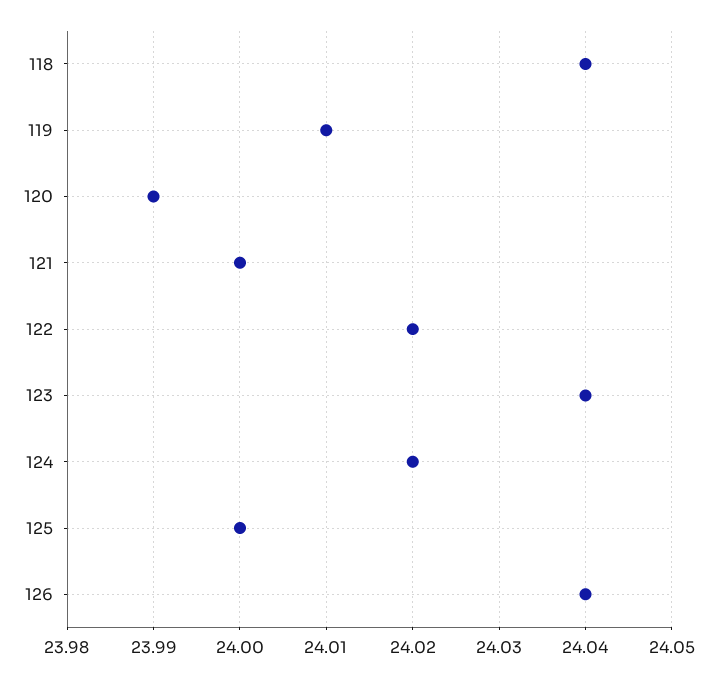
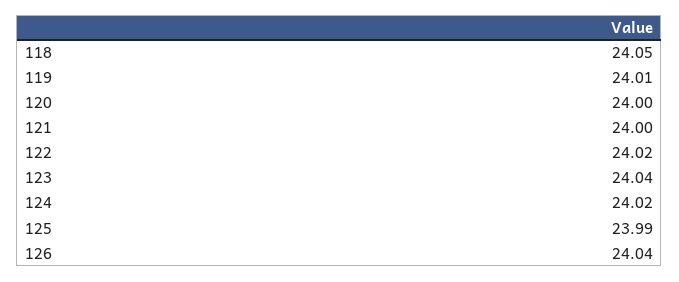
118: 24.04 -> 24.05
120: 23.99 -> 24
125: 24 -> 23.99

